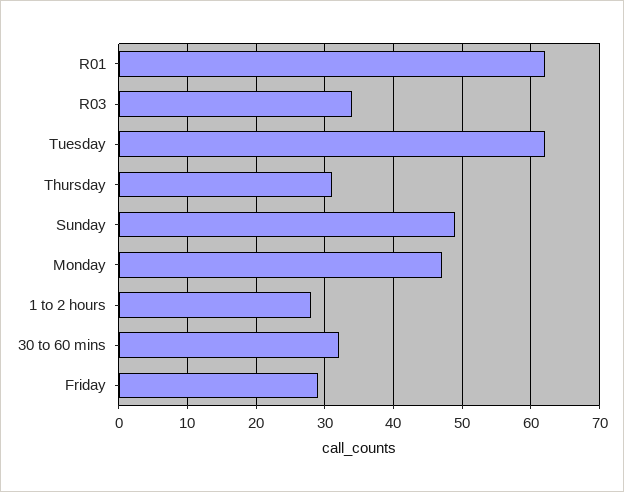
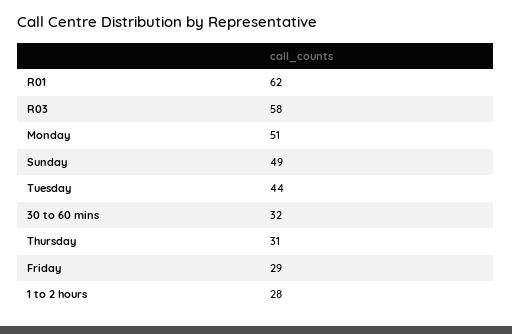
R03: 34 -> 58
Tuesday: 62 -> 44
Monday: 47 -> 51

